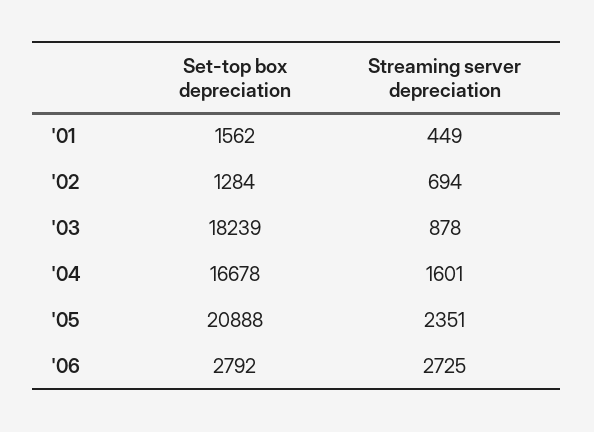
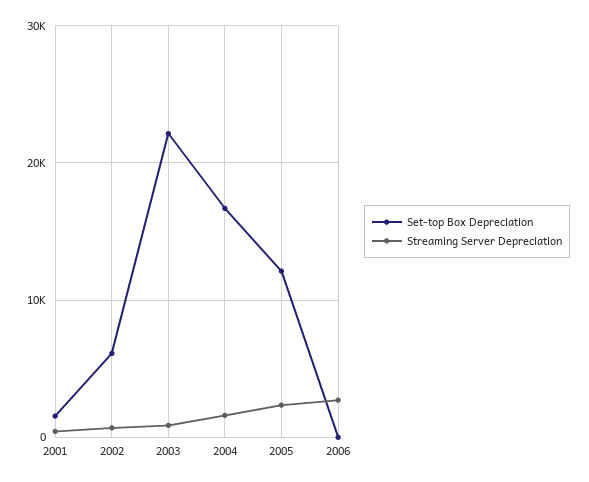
Set-top box depreciation, '02: 1284 -> 6000
Set-top box depreciation, '03: 18239 -> 22000
Set-top box depreciation, '05: 20888 -> 12000
Set-top box depreciation, '06: 2792 -> 0

